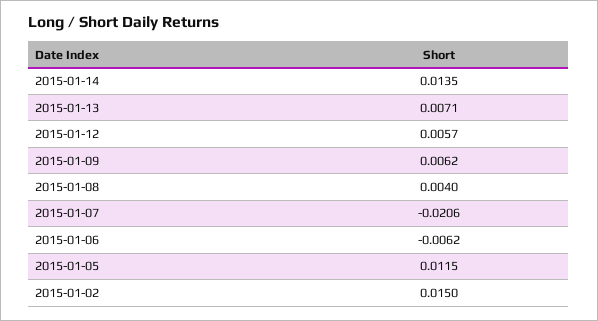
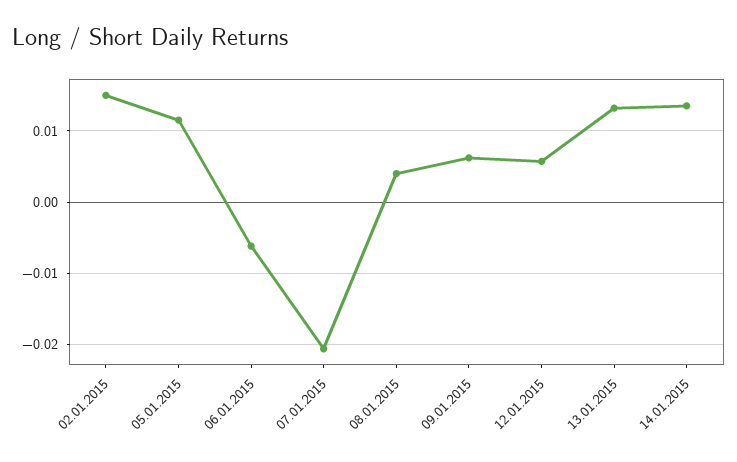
2015-01-13: 0.0071 -> 0.013

